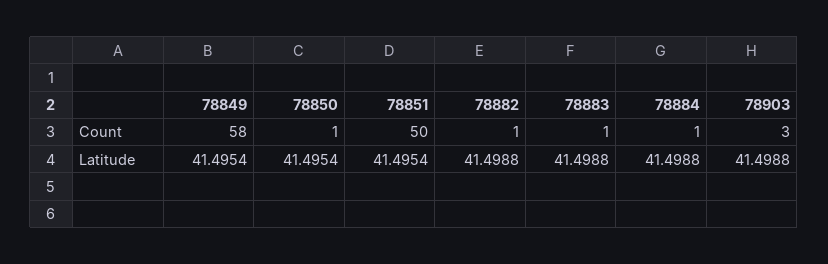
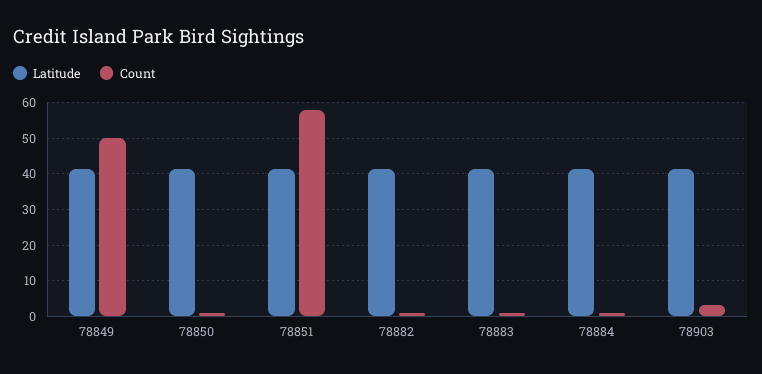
Count, 78849: 58 -> 50
Count, 78851: 50 -> 58

